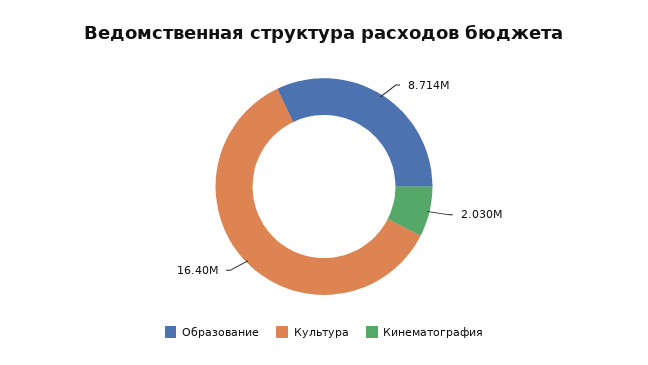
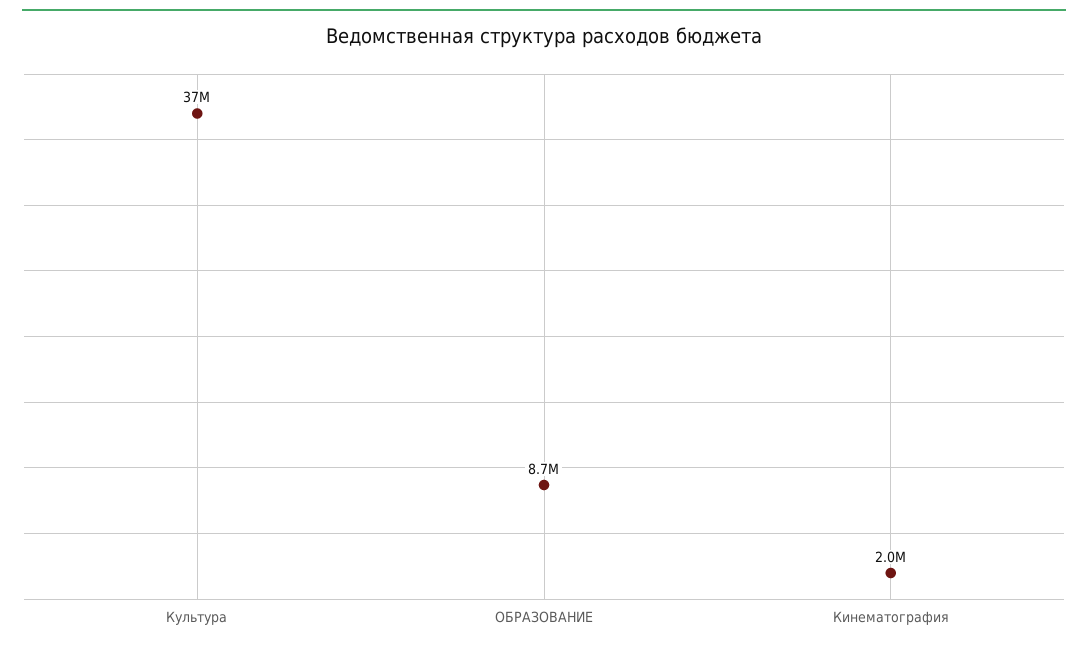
Культура: 16400000 -> 37000000

